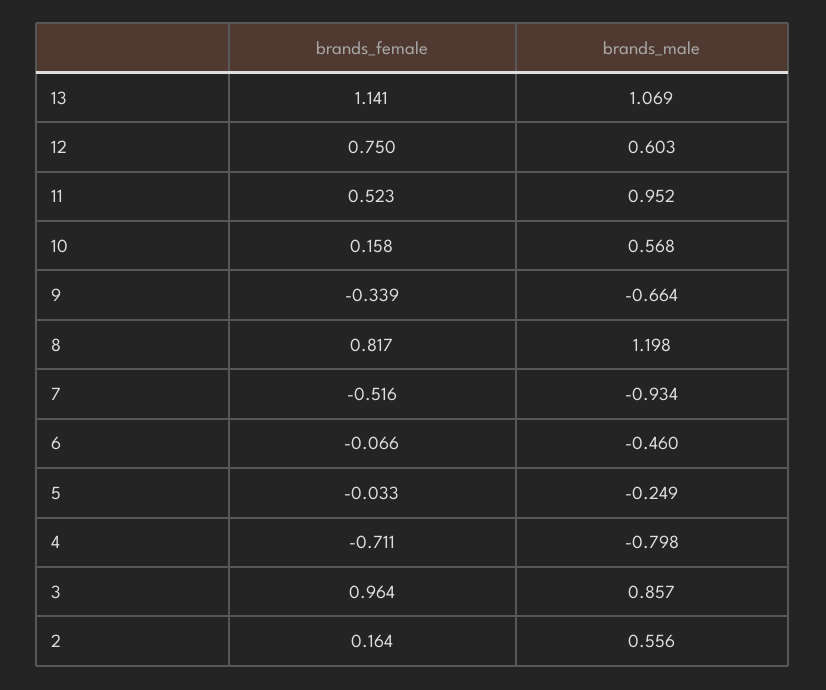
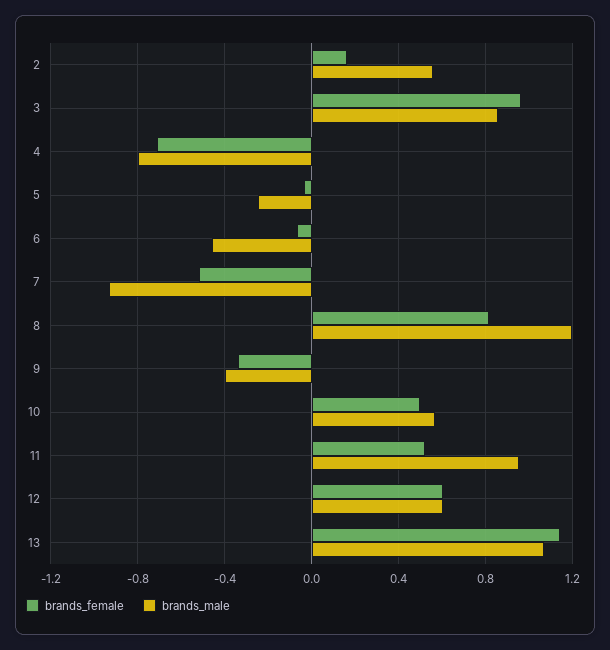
brands_female, 12: 0.75 -> 0.6
brands_female, 10: 0.158 -> 0.5
brands_male, 9: -0.664 -> -0.4

